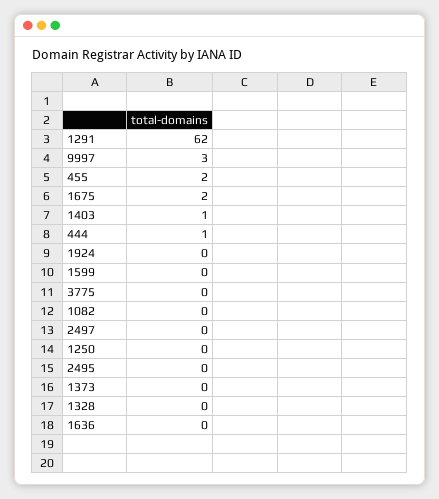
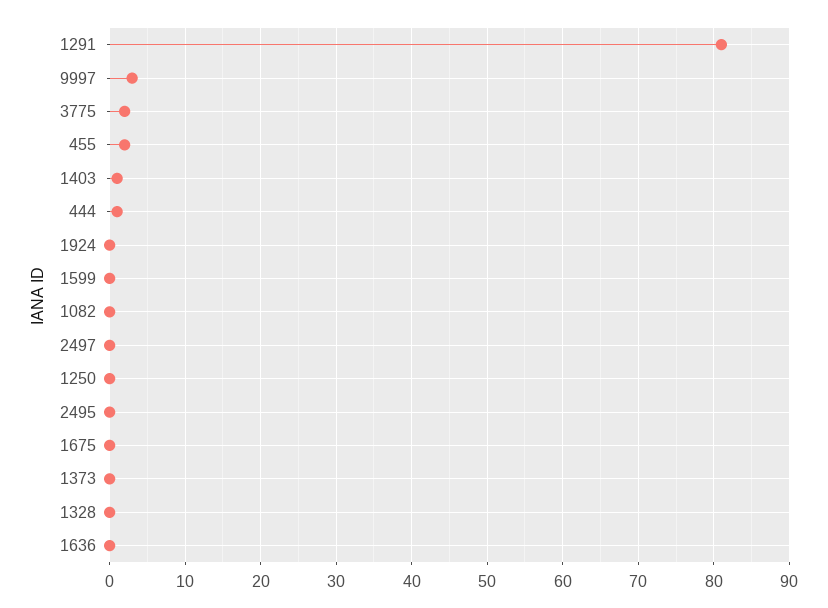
1291: 62 -> 81
1675: 2 -> 0
3775: 0 -> 2

